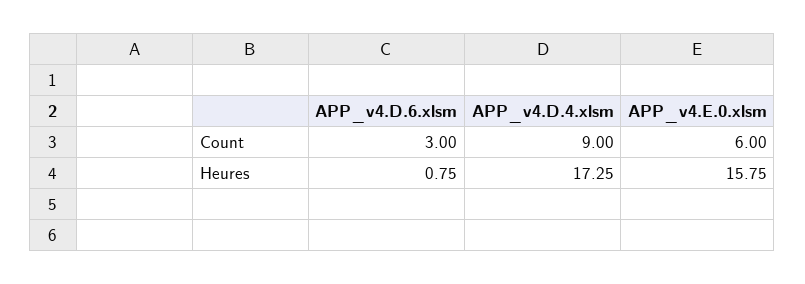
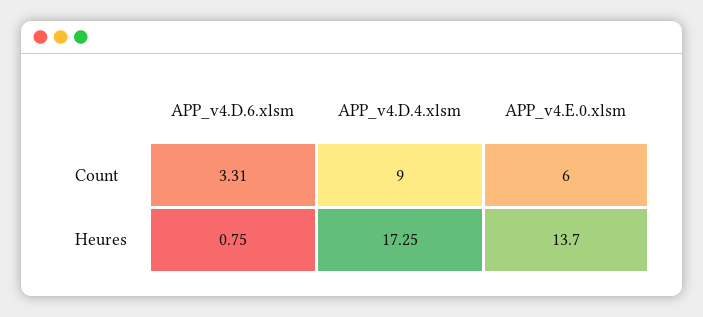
APP_v4.D.6.xlsm, Count: 3 -> 3.31
APP_v4.E.0.xlsm, Heures: 15.75 -> 13.7

